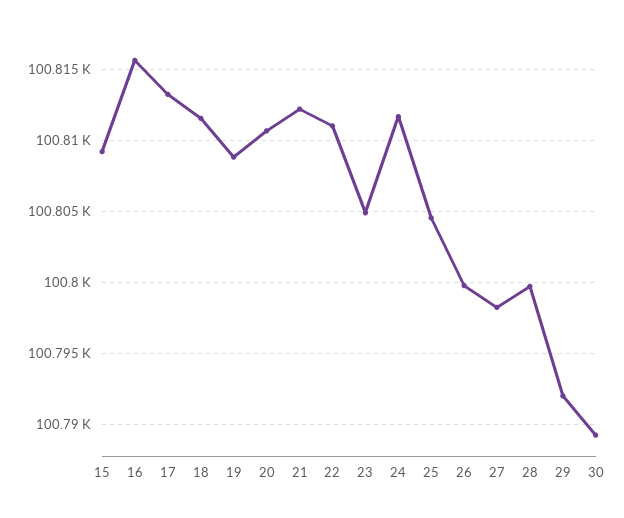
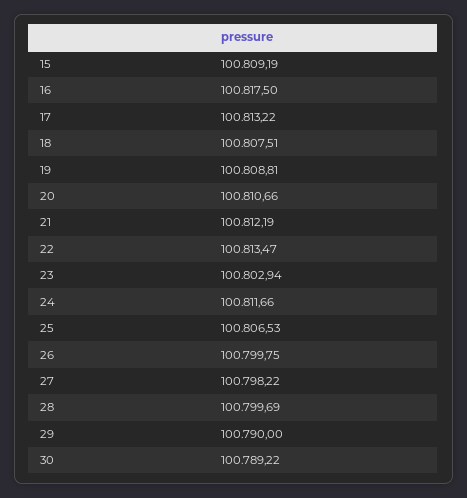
16: 100815.5 -> 100817.5
18: 100811.5 -> 100807.51
22: 100811 -> 100813.47
23: 100805 -> 100802.94
25: 100804.5 -> 100806.53
29: 100792 -> 100790

